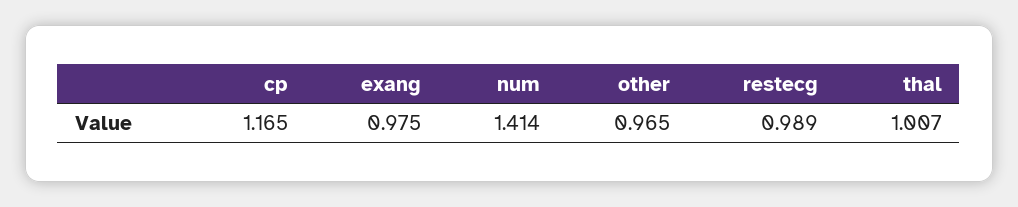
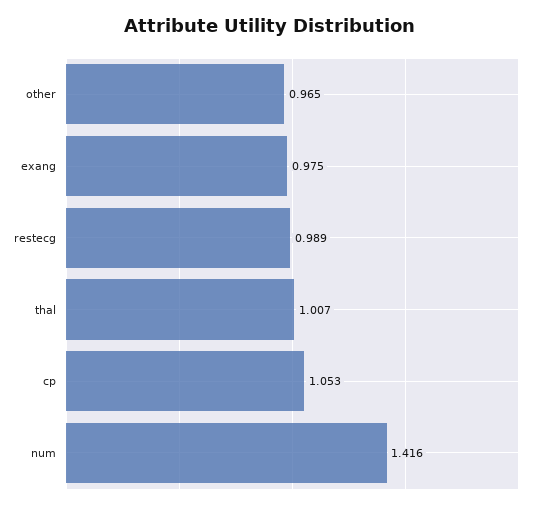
cp: 1.165 -> 1.053
num: 1.414 -> 1.416

